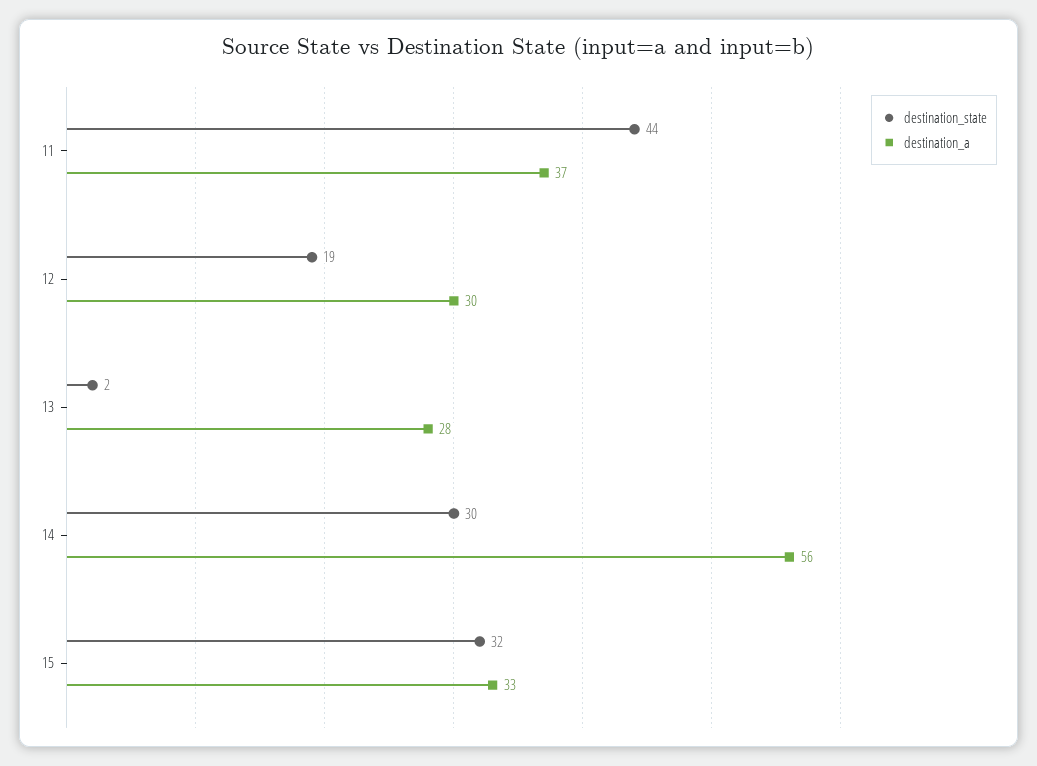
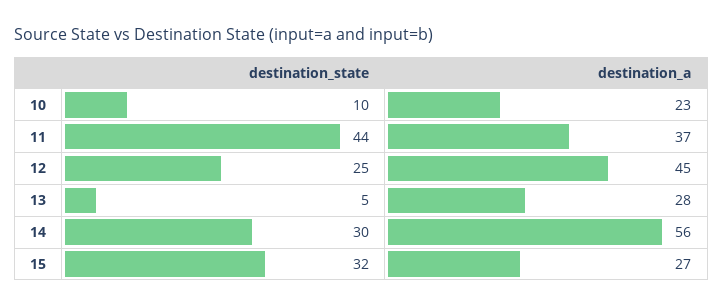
destination_state, 12: 19 -> 25
destination_a, 12: 30 -> 45
destination_state, 13: 2 -> 5
destination_a, 15: 33 -> 27
destination_state, 10: none -> 10
destination_a, 10: none -> 23

